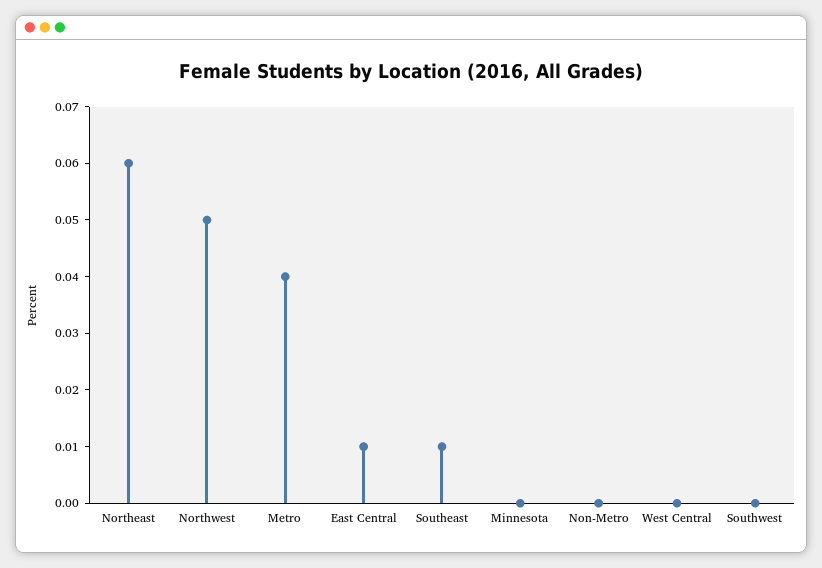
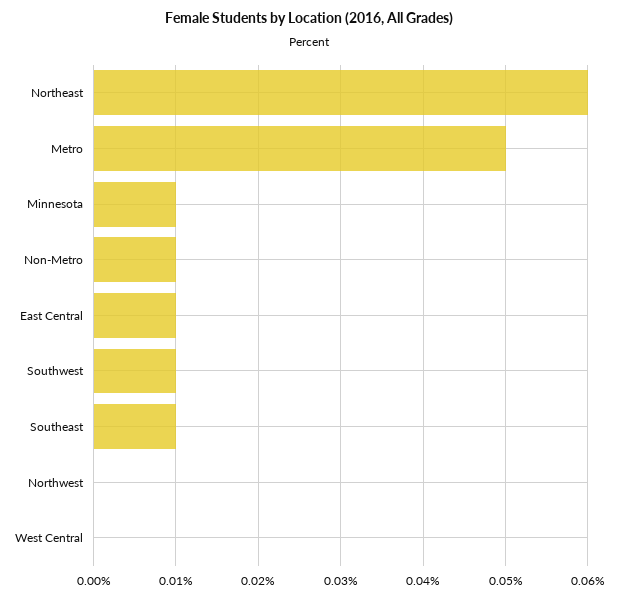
Northwest: 0.05 -> 0
Metro: 0.04 -> 0.05
Minnesota: 0 -> 0.01
Non-Metro: 0 -> 0.01
Southwest: 0 -> 0.01

